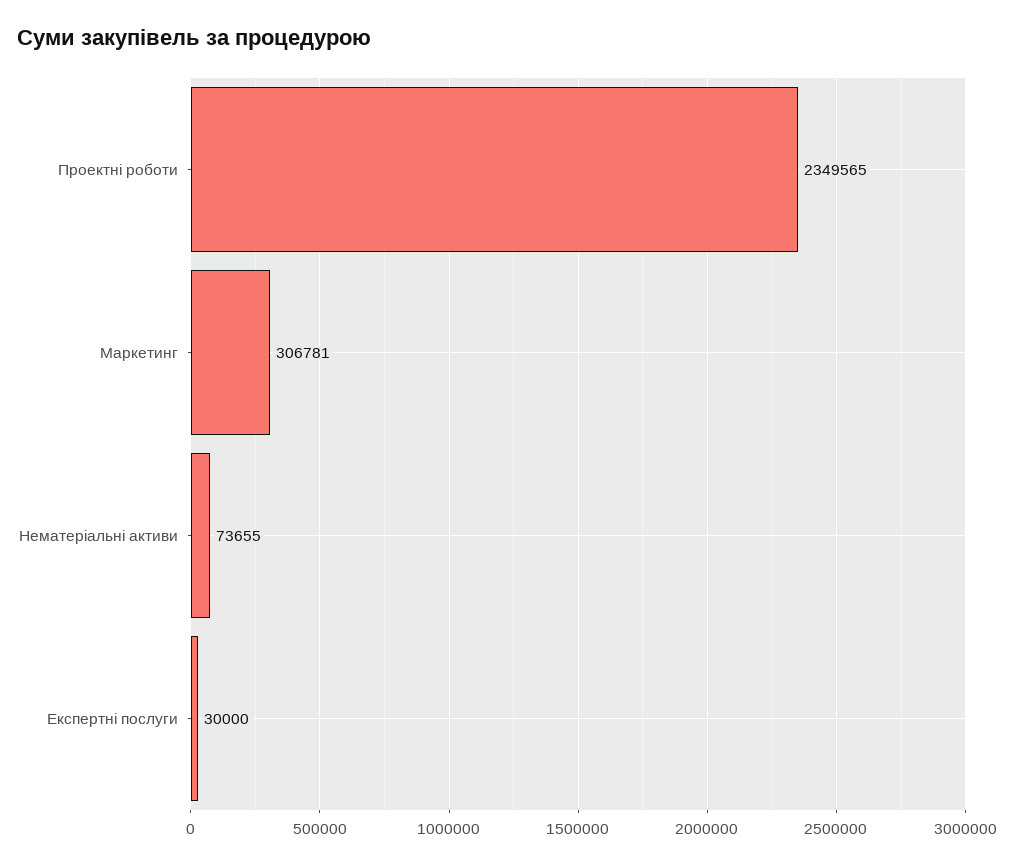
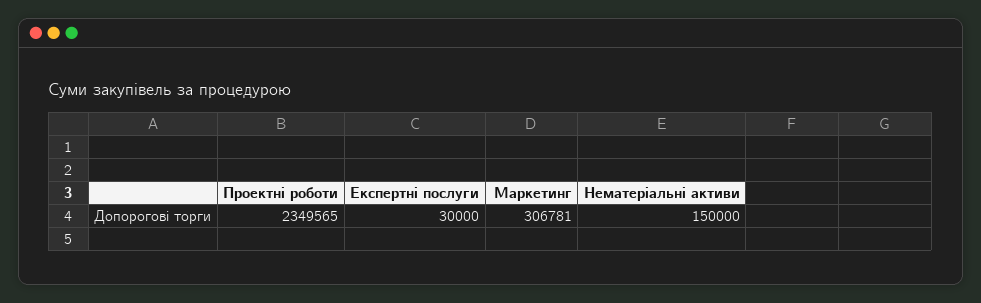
Нематеріальні активи: 73655 -> 150000

